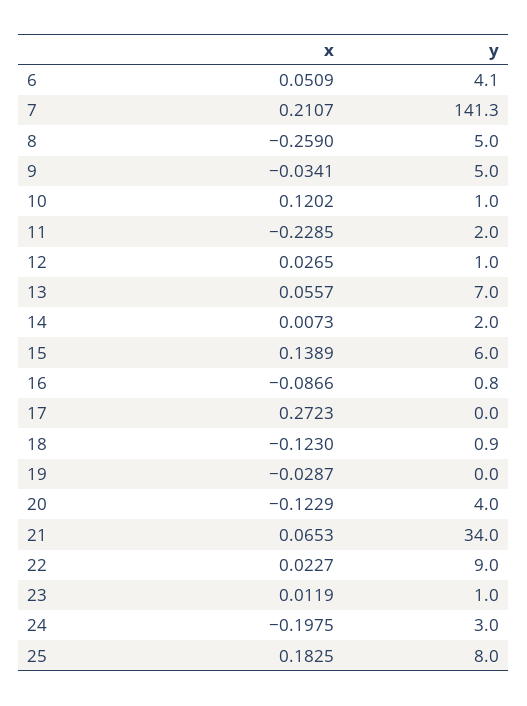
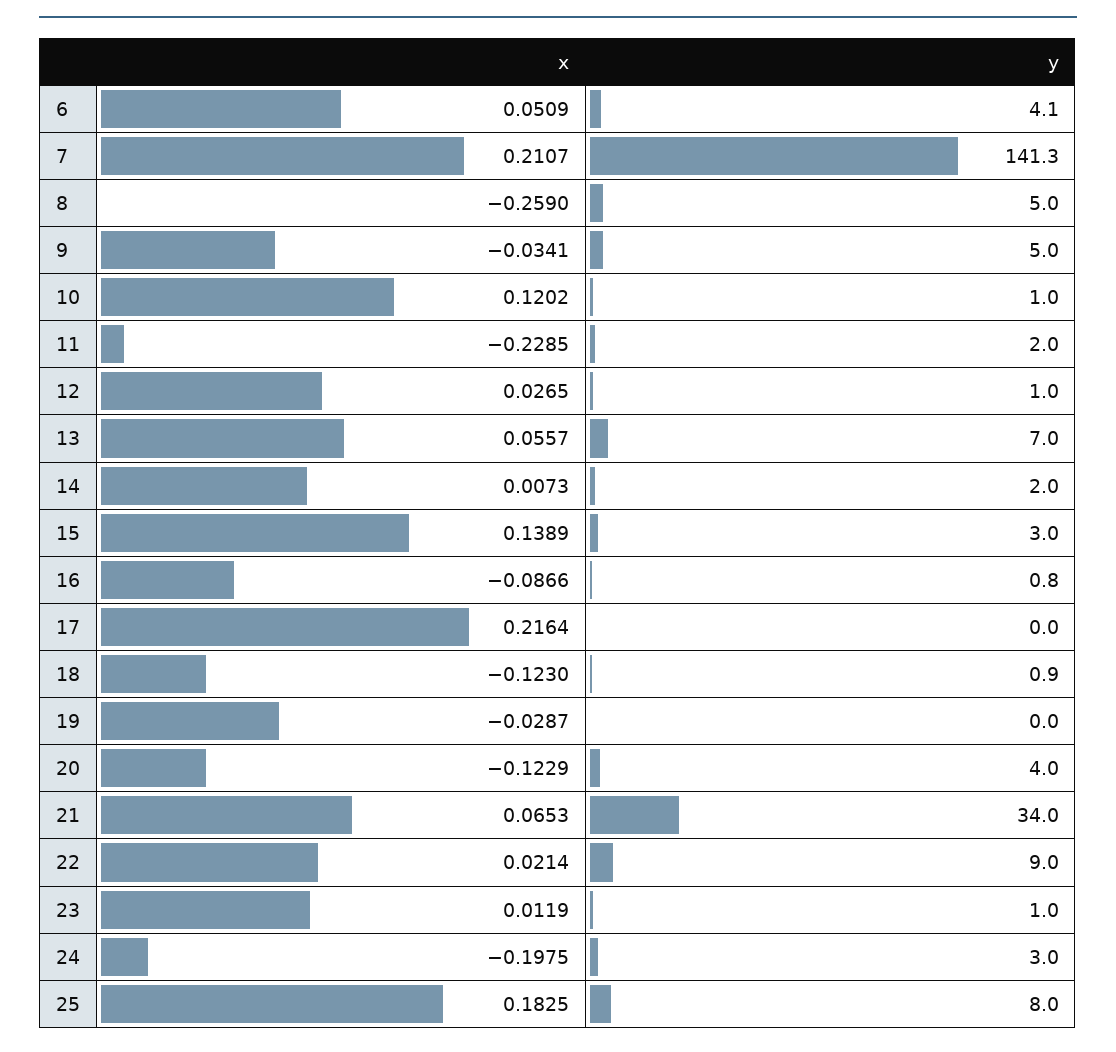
y, 15: 6 -> 3
x, 17: 0.2723 -> 0.2164
x, 22: 0.0227 -> 0.0214

